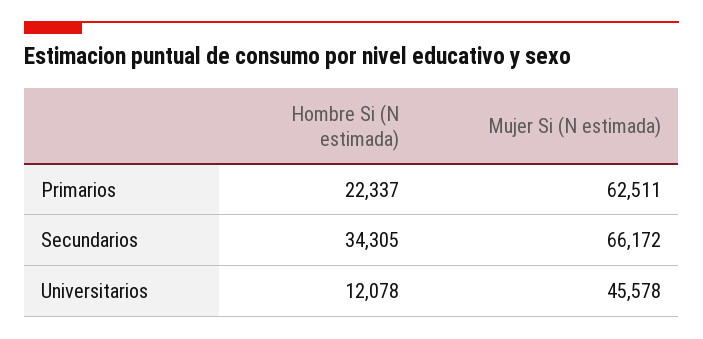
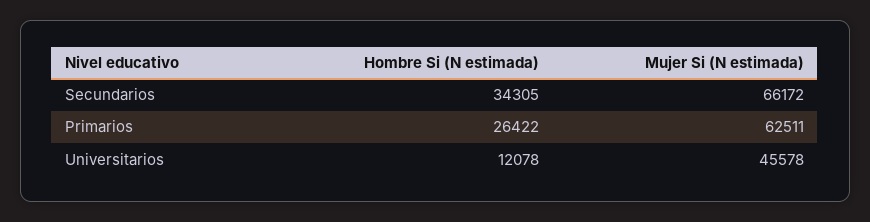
Hombre Si (N estimada), Primarios: 22337 -> 26422

